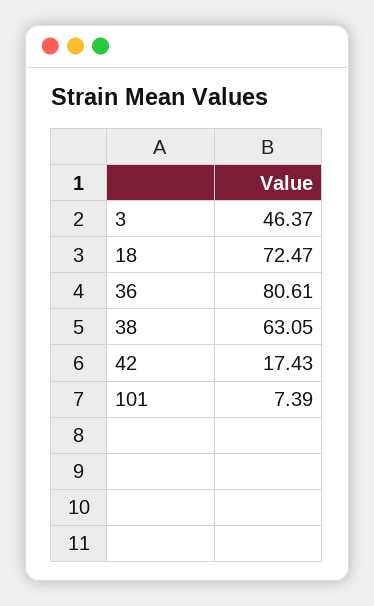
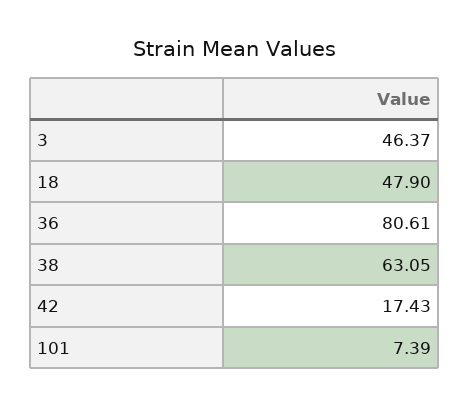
18: 72.47 -> 47.9

